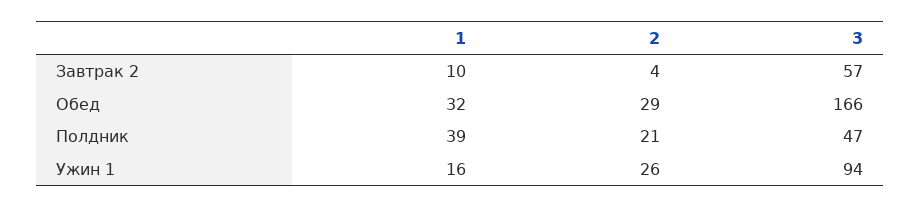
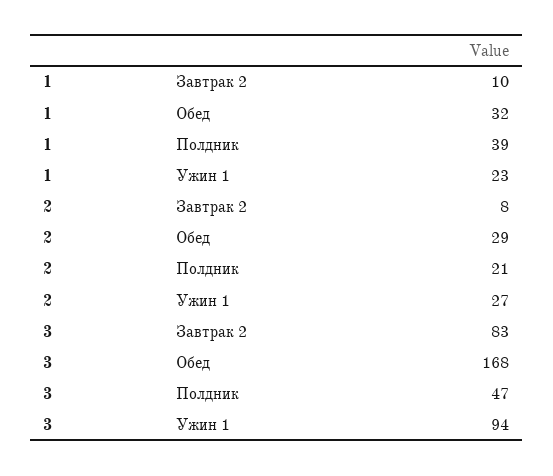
2, Завтрак 2: 4 -> 8
3, Завтрак 2: 57 -> 83
3, Обед: 166 -> 168
1, Ужин 1: 16 -> 23
2, Ужин 1: 26 -> 27

